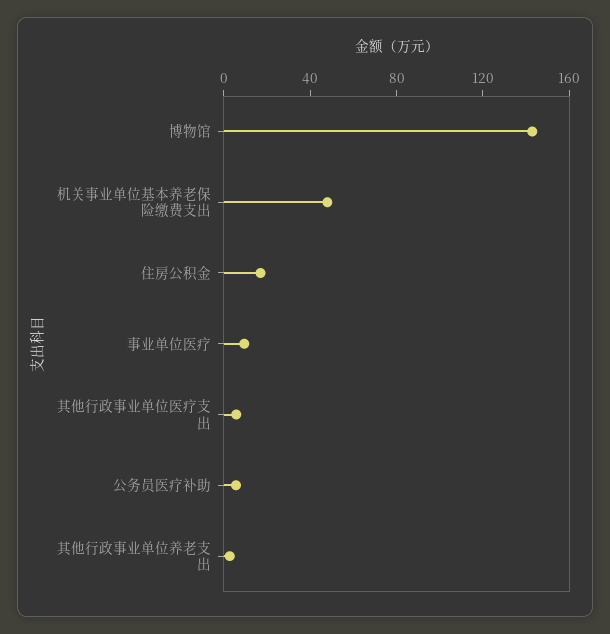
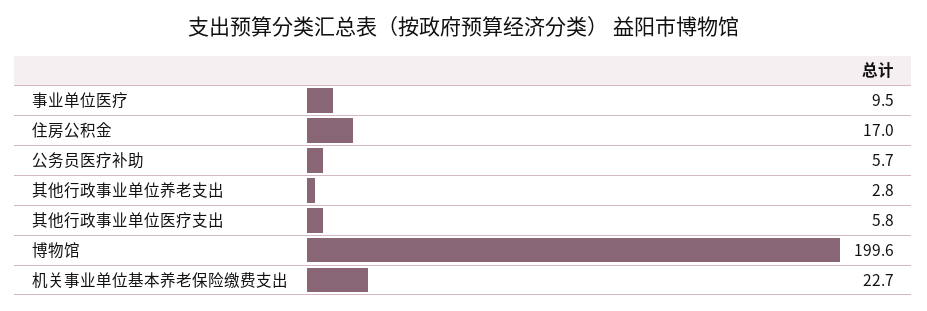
博物馆: 140 -> 199.6
机关事业单位基本养老保险缴费支出: 50 -> 22.7

